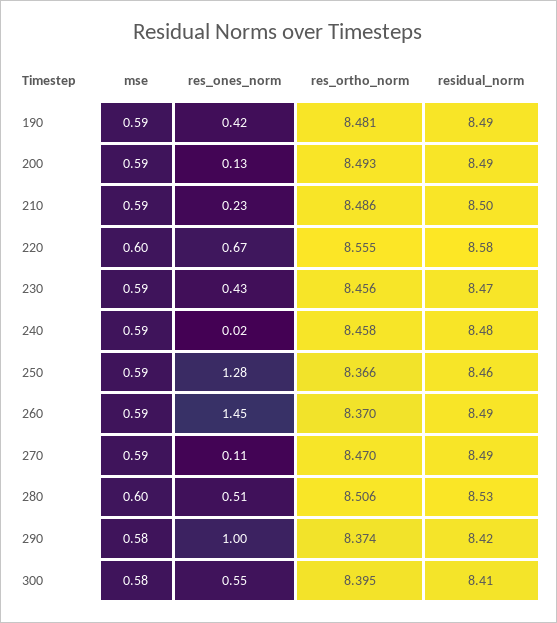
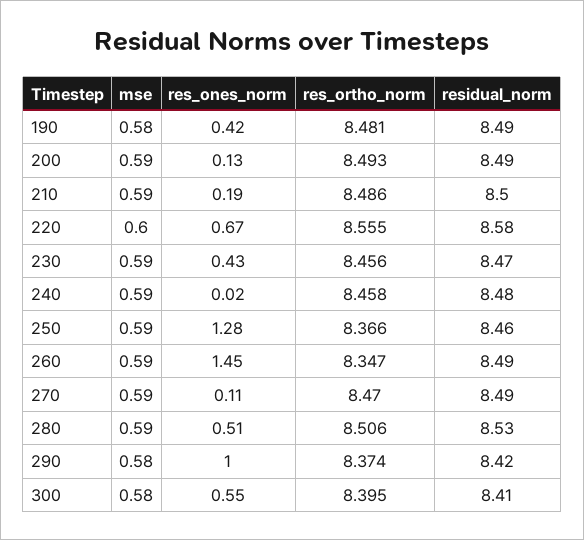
mse, 190: 0.59 -> 0.58
res_ones_norm, 210: 0.23 -> 0.19
res_ortho_norm, 260: 8.37 -> 8.347
mse, 280: 0.6 -> 0.59

